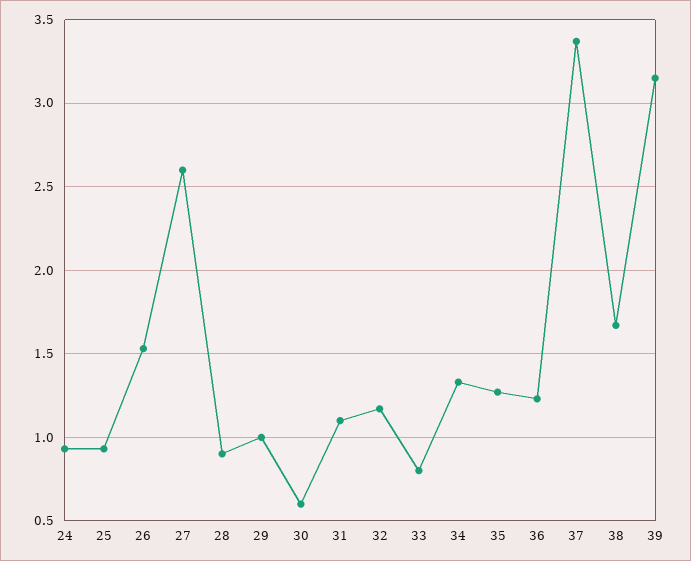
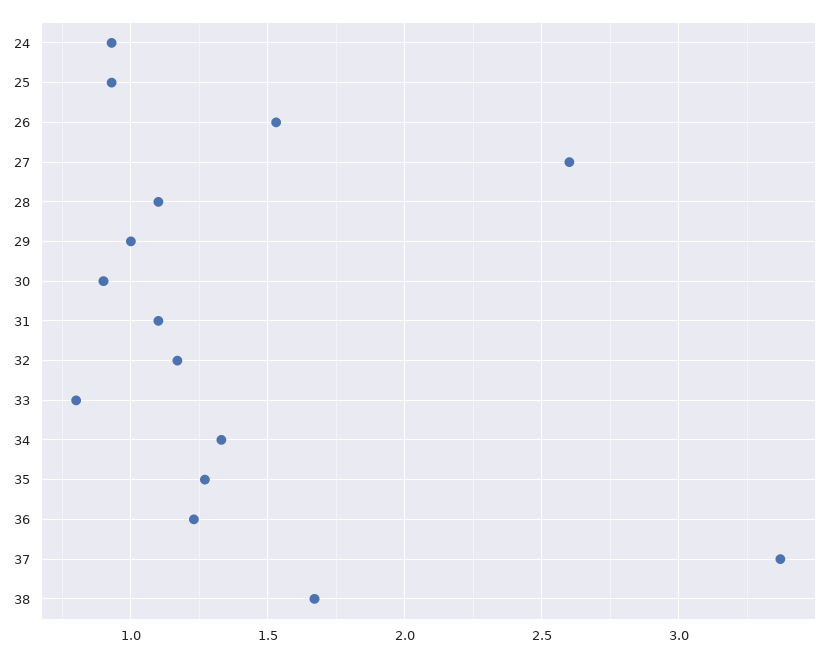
28: 0.9 -> 1.1
30: 0.6 -> 0.9
39: 3.15 -> none

